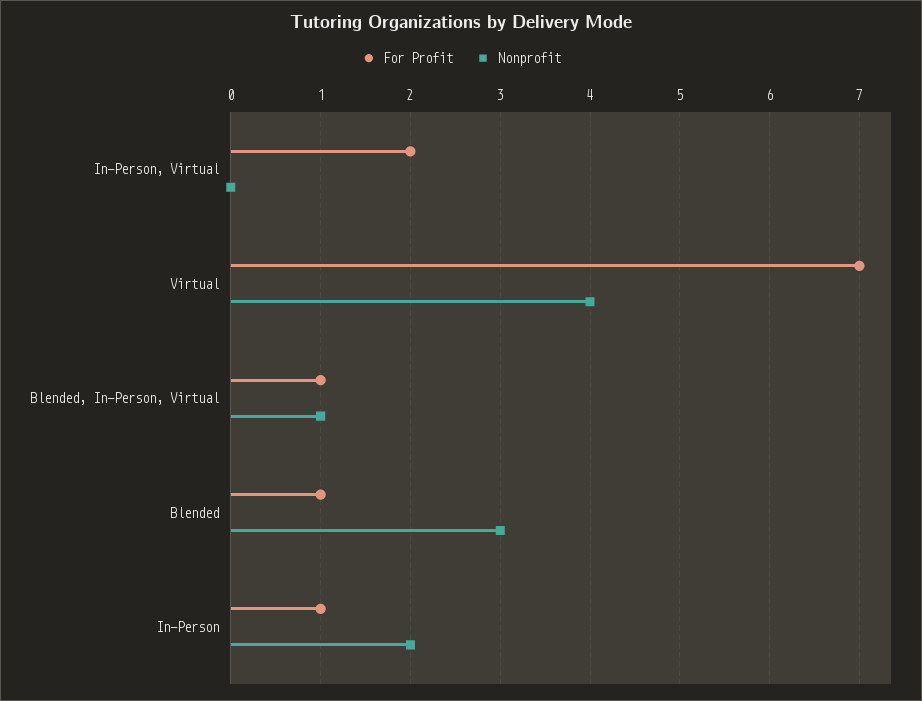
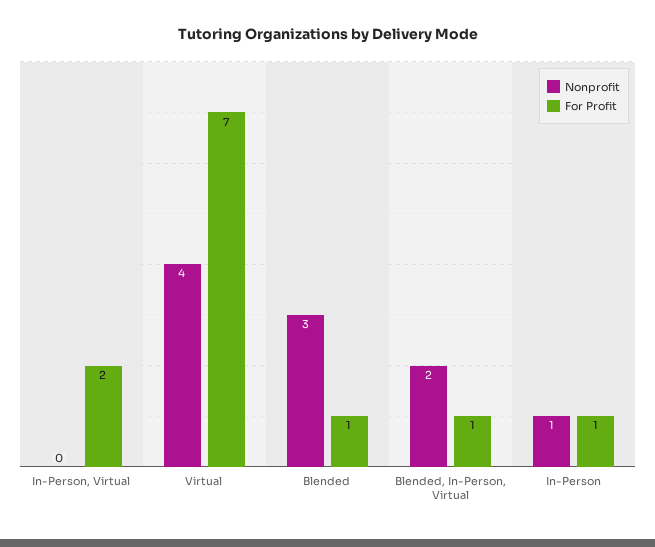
Nonprofit, Blended, In-Person, Virtual: 1 -> 2
Nonprofit, In-Person: 2 -> 1

